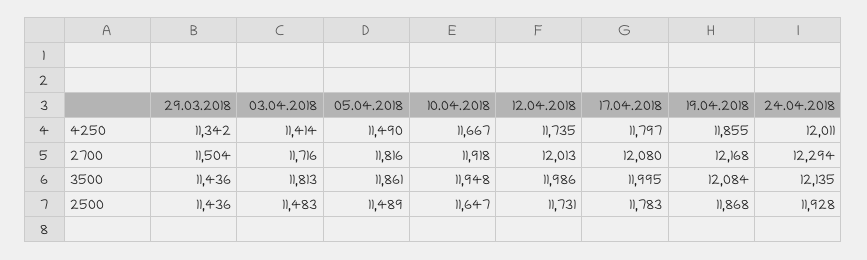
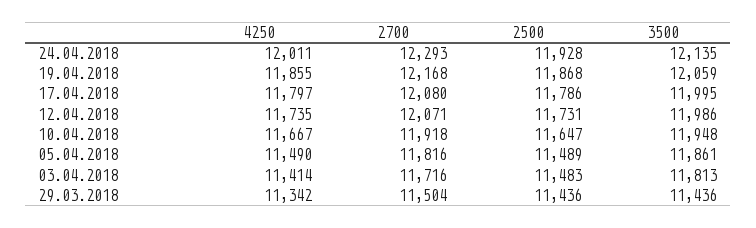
12.04.2018, 2700: 12013 -> 12071
24.04.2018, 2700: 12294 -> 12293
19.04.2018, 3500: 12084 -> 12059
17.04.2018, 2500: 11783 -> 11786

